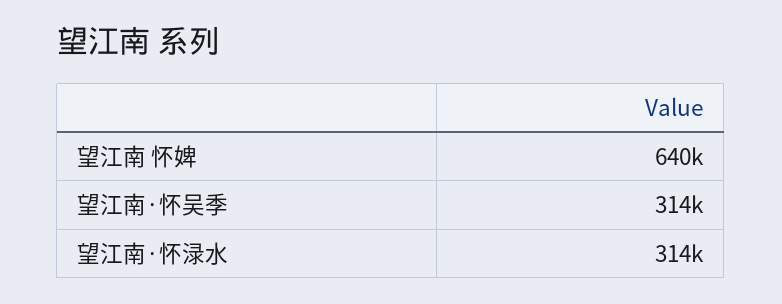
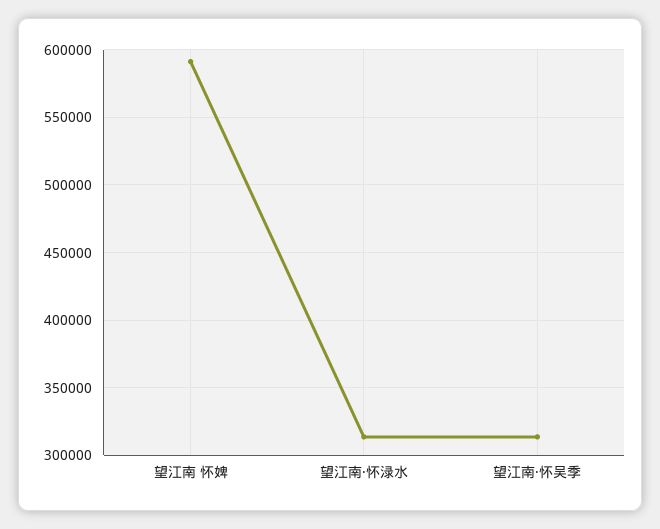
望江南 怀婢: 640000 -> 590000

